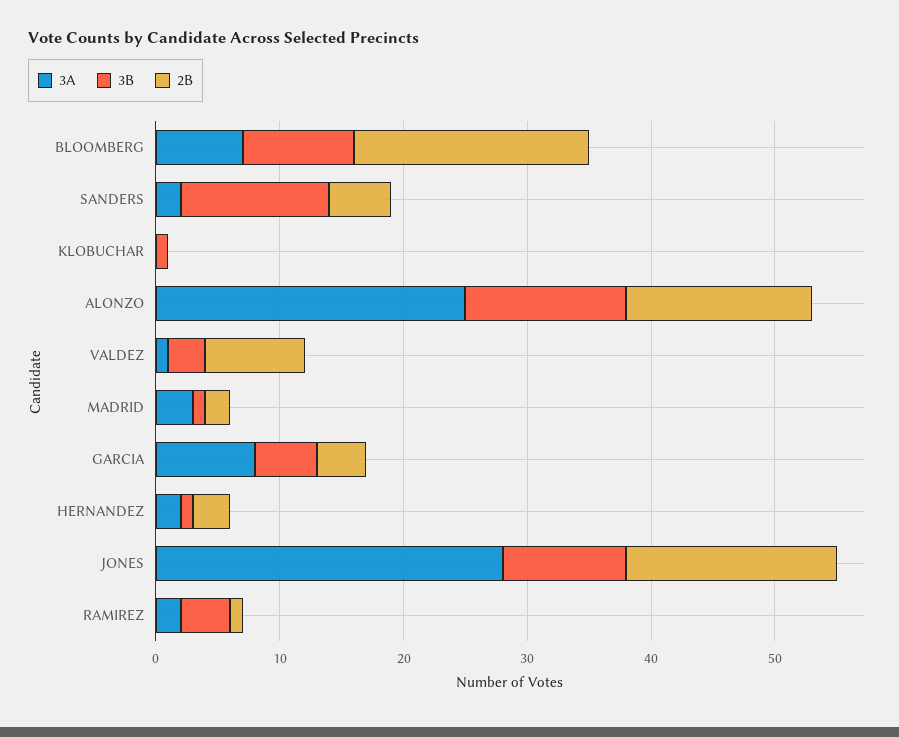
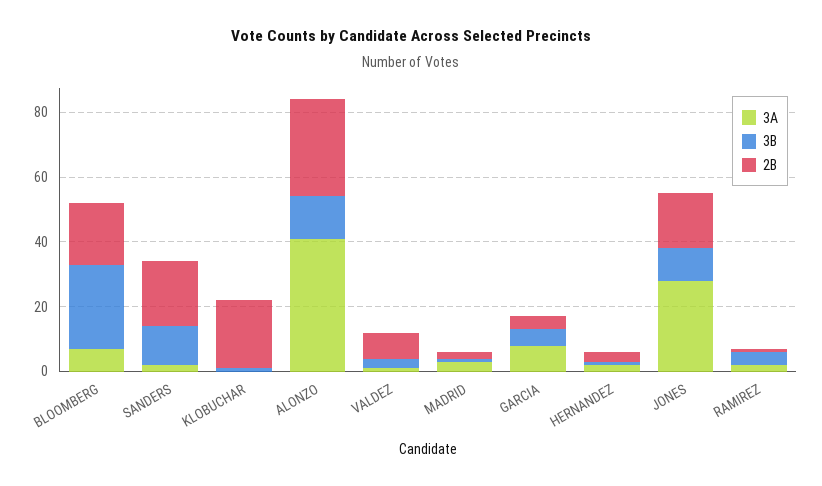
3B, BLOOMBERG: 9 -> 25
2B, SANDERS: 5 -> 20
2B, KLOBUCHAR: 0 -> 20
3A, ALONZO: 25 -> 40
2B, ALONZO: 15 -> 30

